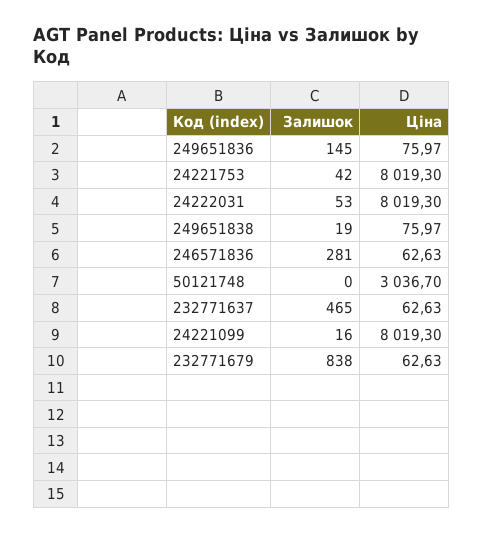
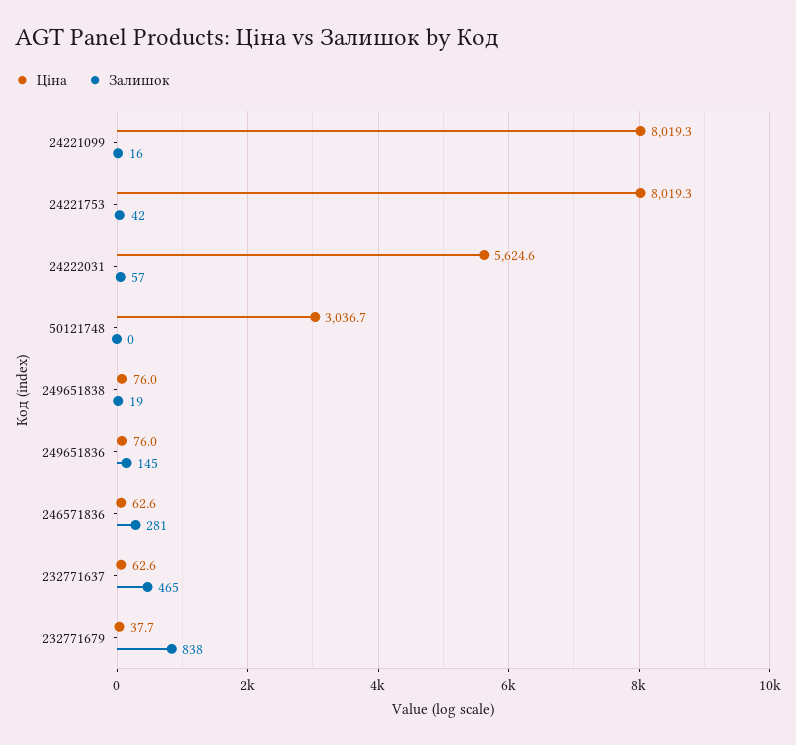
Залишок, 24222031: 53 -> 57
Ціна, 24222031: 8019.3 -> 5624.6
Ціна, 232771679: 62.63 -> 37.7

